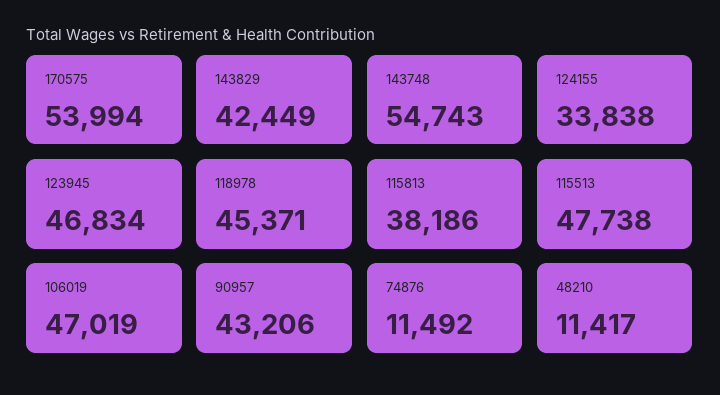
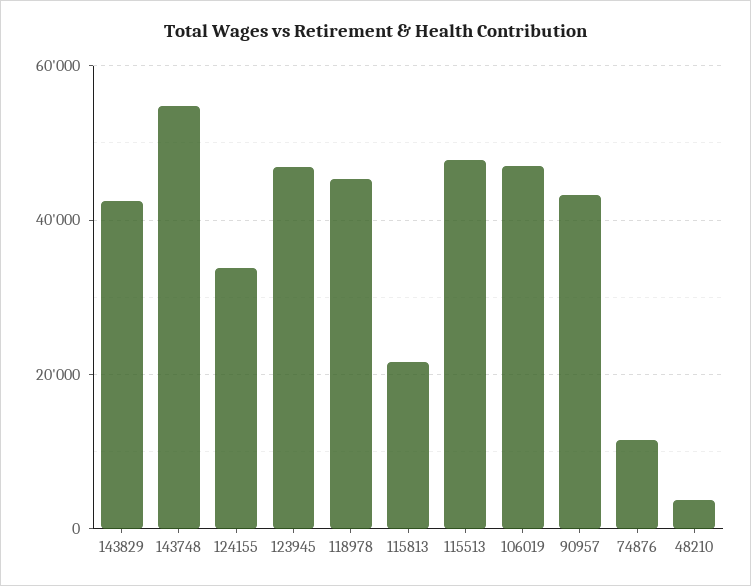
170575: 53994 -> none
115813: 38186 -> 22000
48210: 11417 -> 4000

